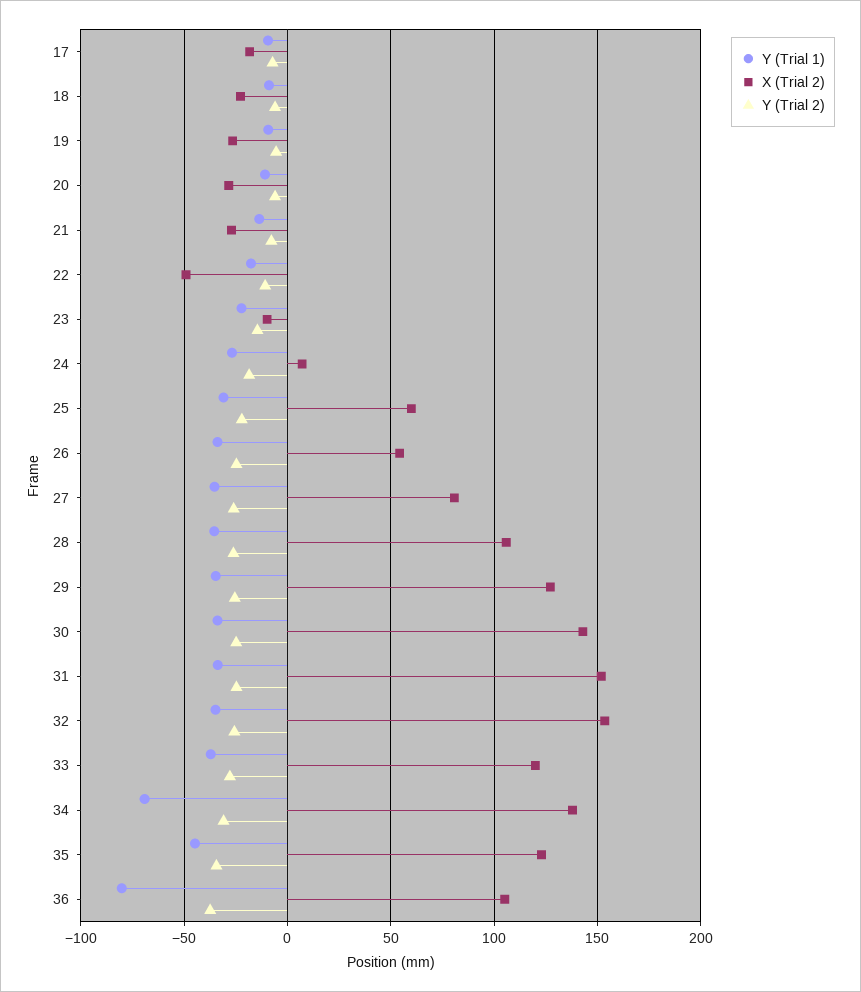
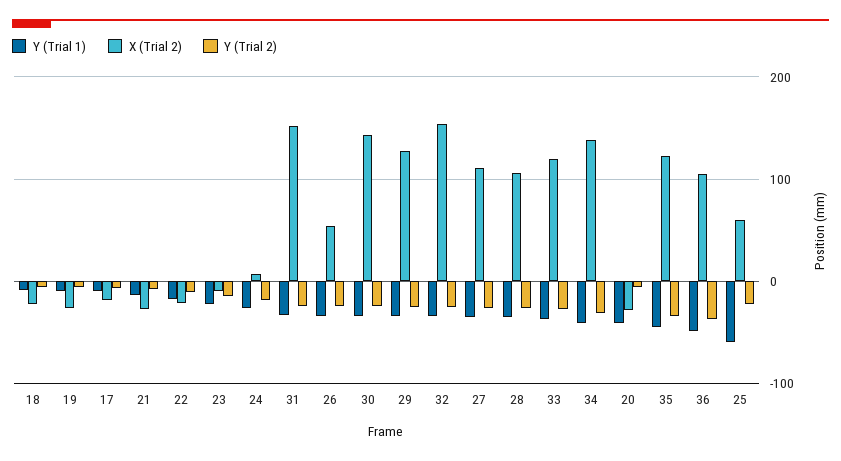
Y (Trial 1), 20: -10 -> -40
X (Trial 2), 22: -50 -> -20
Y (Trial 1), 25: -30 -> -60
X (Trial 2), 27: 80 -> 110
Y (Trial 1), 34: -70 -> -40
Y (Trial 1), 36: -80 -> -50

